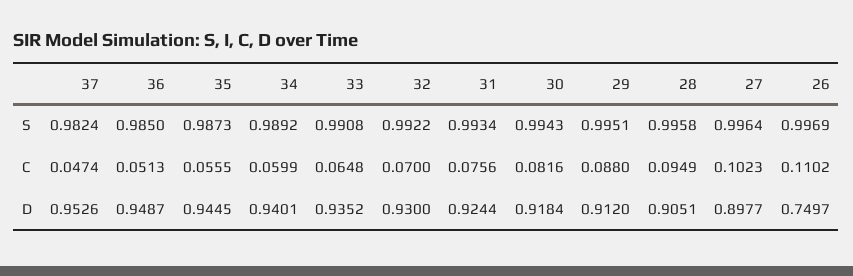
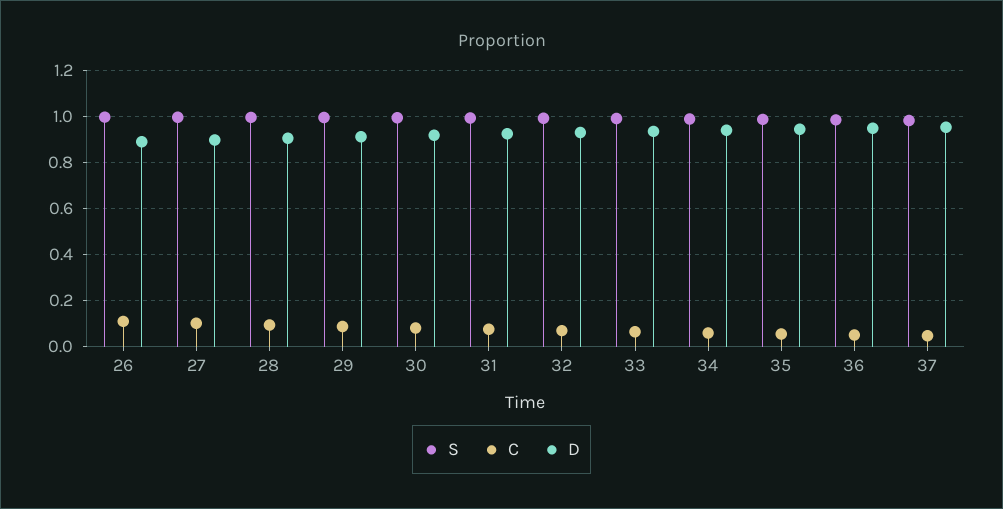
D, 26: 0.7497 -> 0.9

